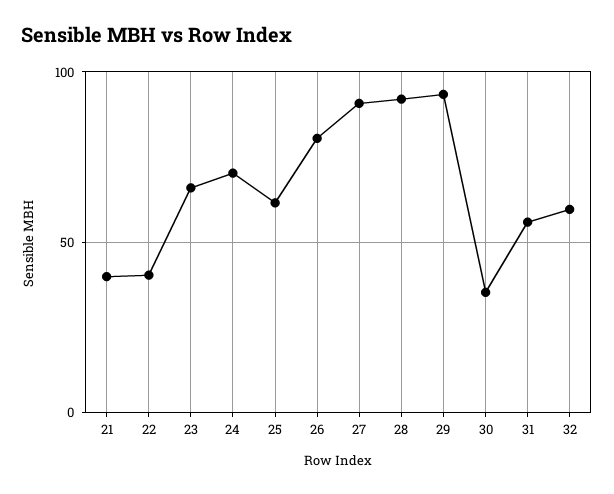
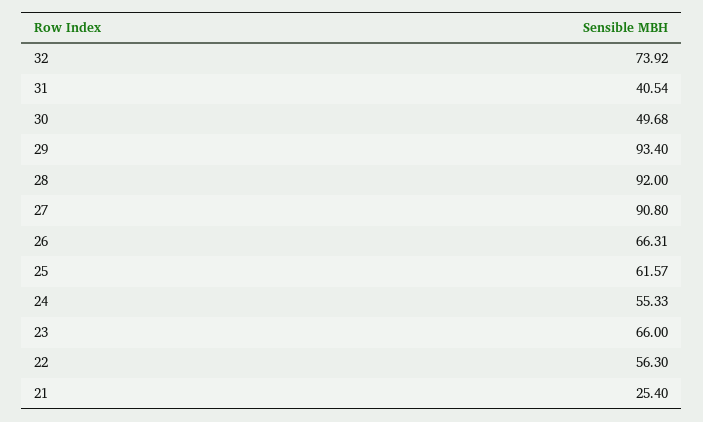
21: 40 -> 25.4
22: 40 -> 56.3
24: 70 -> 55.33
26: 80 -> 66.31
30: 35 -> 49.68
31: 55 -> 40.54
32: 60 -> 73.92

